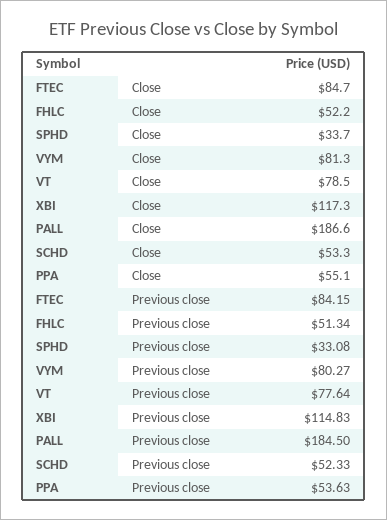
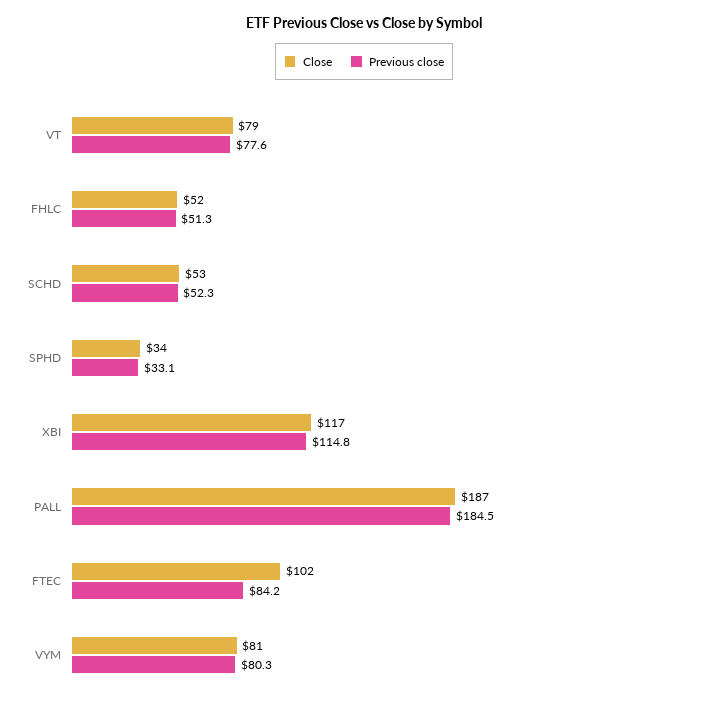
Close, FTEC: 84.7 -> 102
Close, PPA: 55.1 -> none
Previous close, PPA: 53.63 -> none

